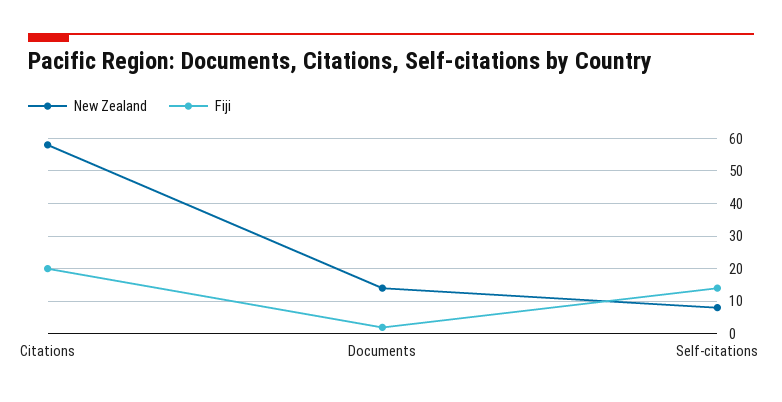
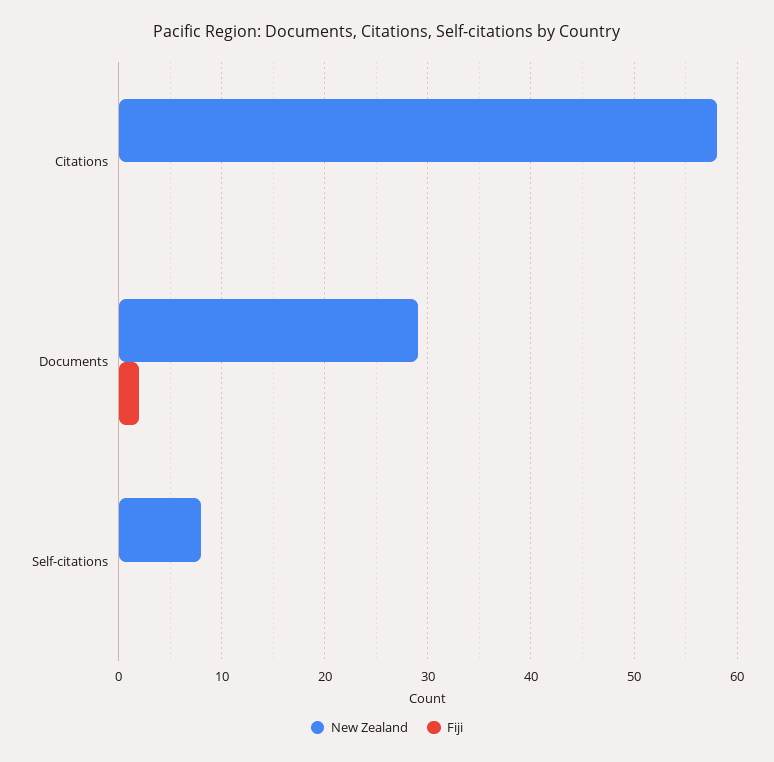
Fiji, Citations: 20 -> 0
New Zealand, Documents: 15 -> 29
Fiji, Self-citations: 15 -> 0

